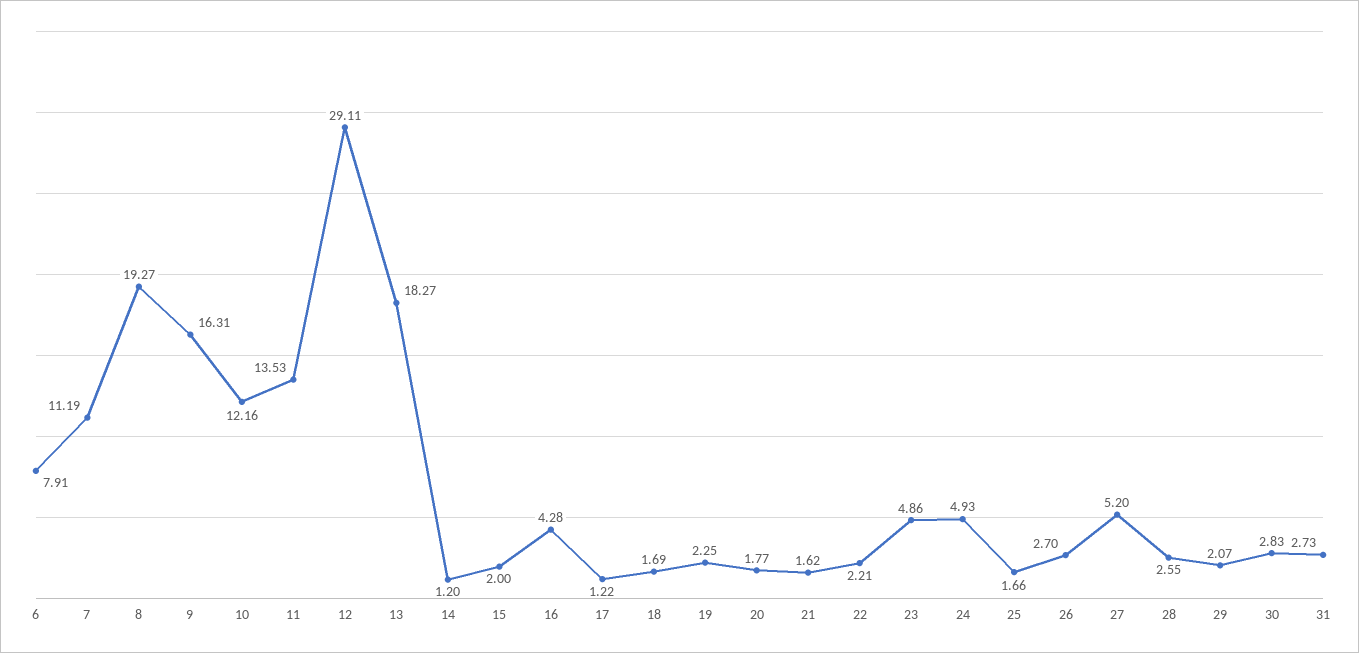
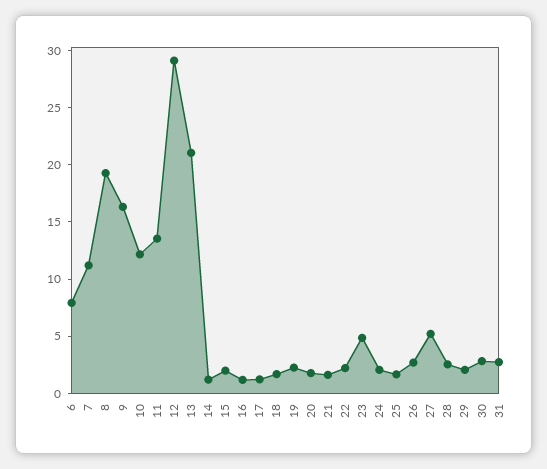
13: 18.27 -> 21
16: 4.28 -> 1
24: 4.93 -> 2

